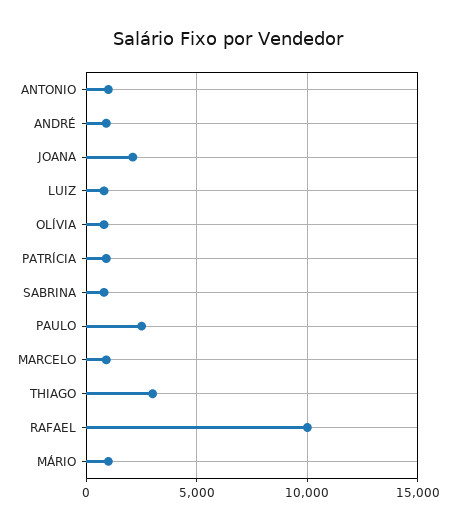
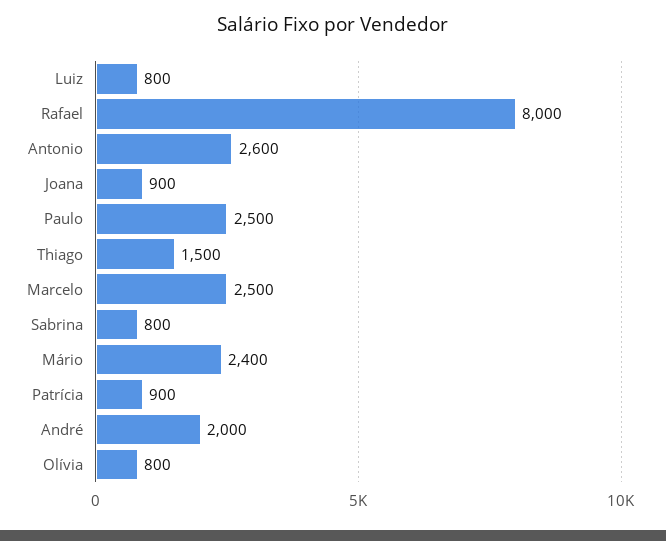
ANTONIO: 1000 -> 2600
ANDRÉ: 1000 -> 2000
JOANA: 2000 -> 900
MARCELO: 1000 -> 2500
THIAGO: 3000 -> 1500
RAFAEL: 10000 -> 8000
MÁRIO: 1000 -> 2400

